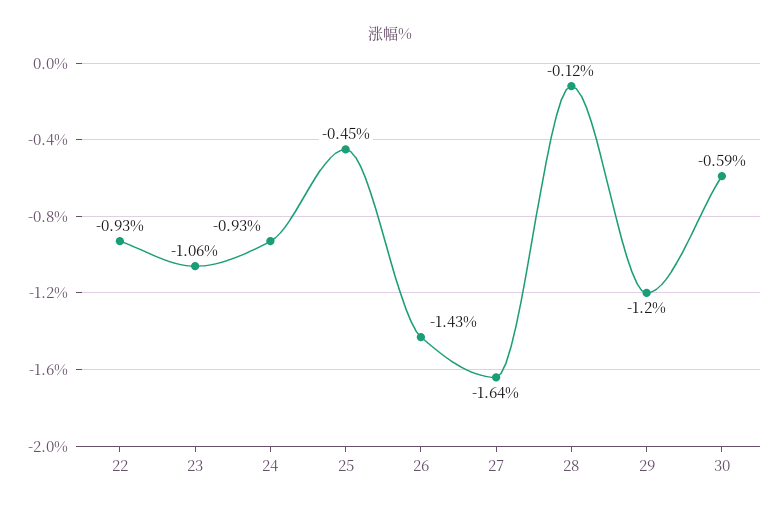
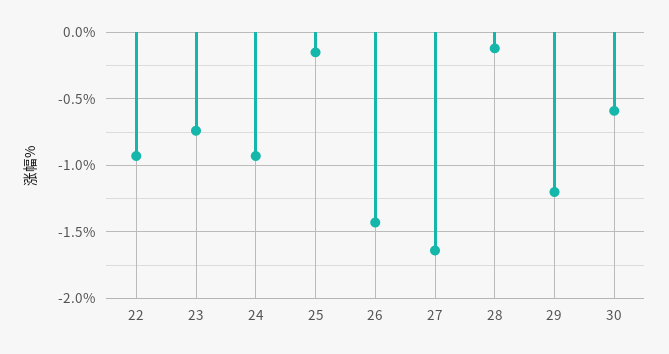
23: -1.06 -> -0.75
25: -0.45 -> -0.15

